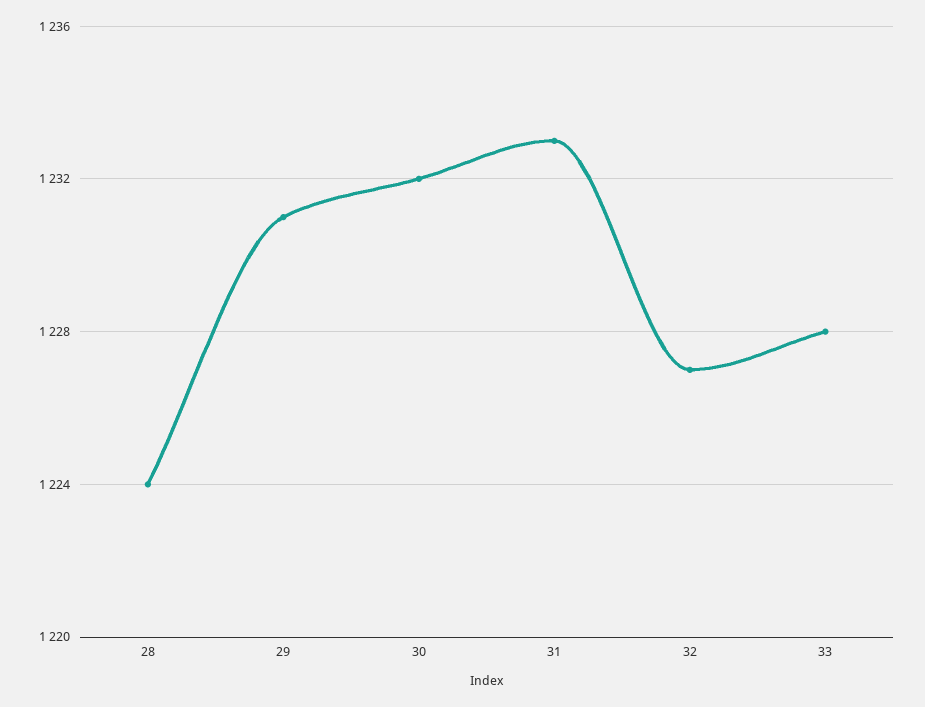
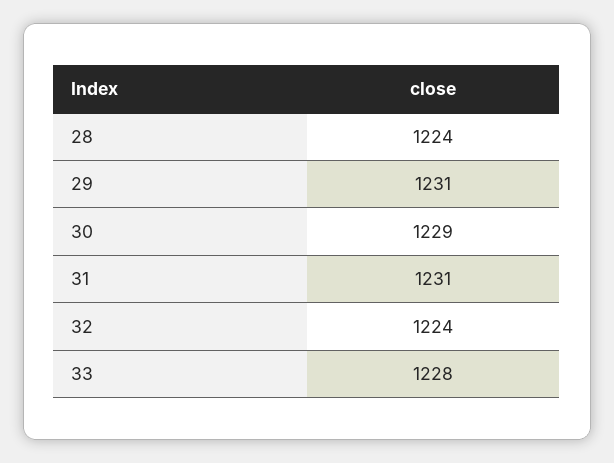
30: 1232 -> 1229
31: 1233 -> 1231
32: 1227 -> 1224

